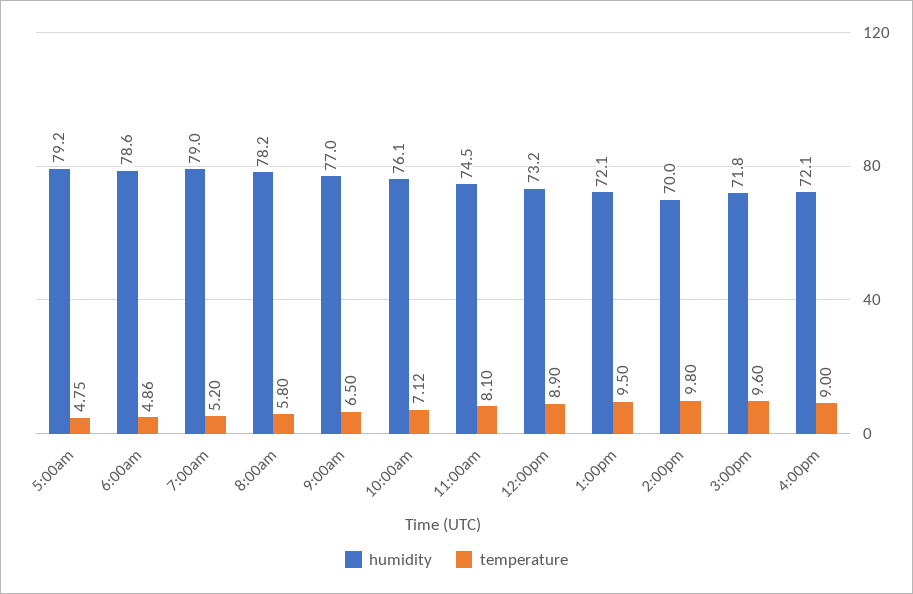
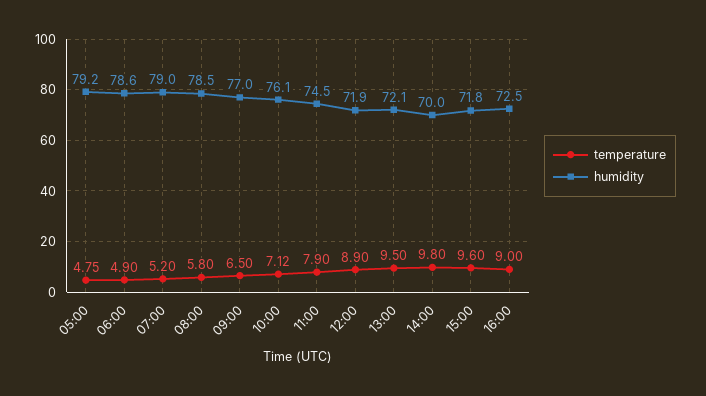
temperature, 6:00am: 4.86 -> 4.9
humidity, 8:00am: 78.2 -> 78.5
temperature, 11:00am: 8.1 -> 7.9
humidity, 12:00pm: 73.2 -> 71.9
humidity, 4:00pm: 72.1 -> 72.5

